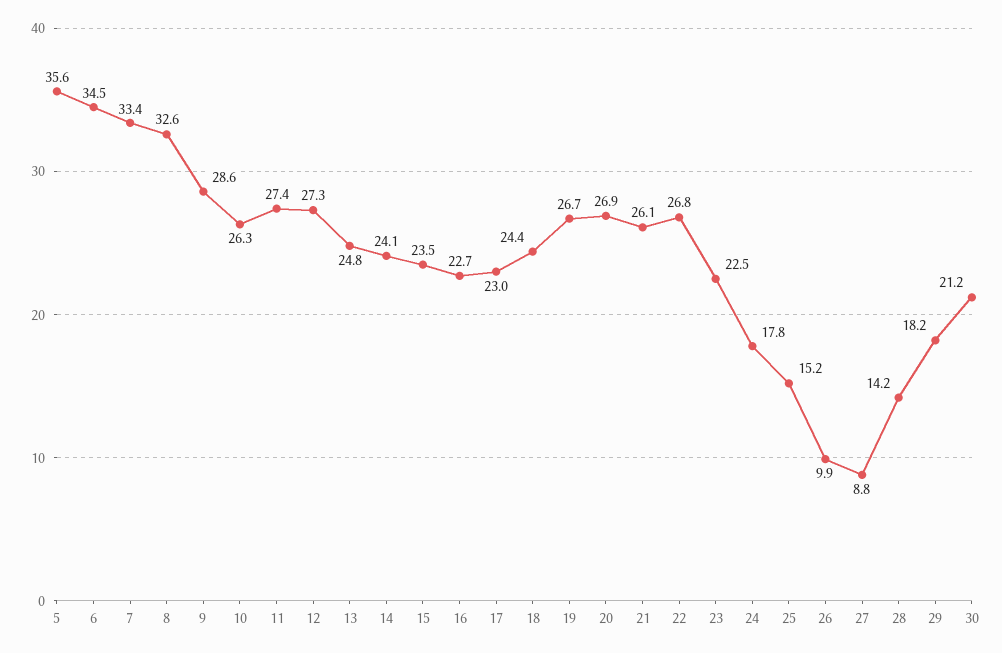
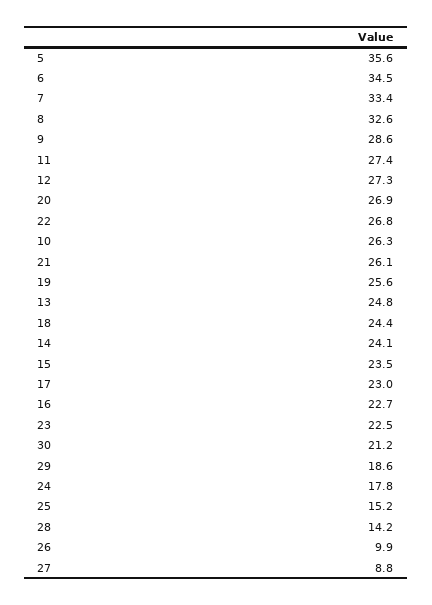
19: 26.7 -> 25.6
29: 18.2 -> 18.6

